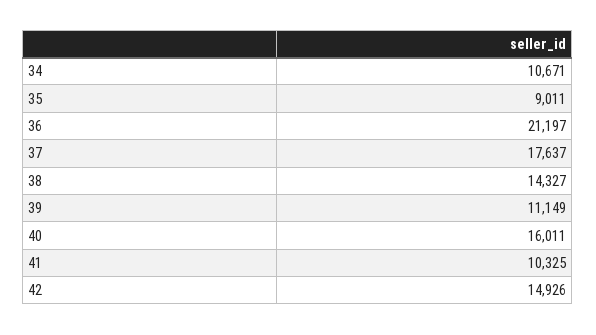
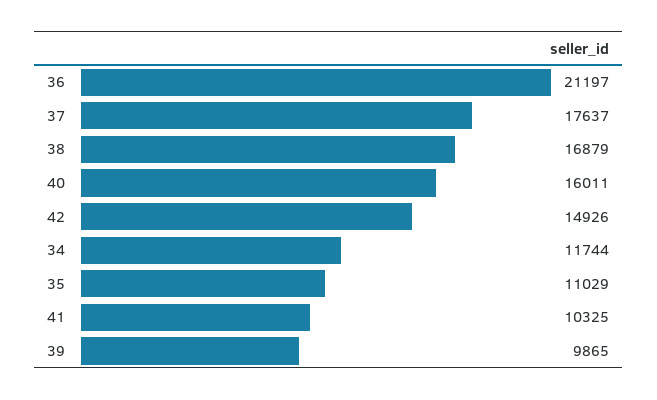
34: 10671 -> 11744
35: 9011 -> 11029
38: 14327 -> 16879
39: 11149 -> 9865

